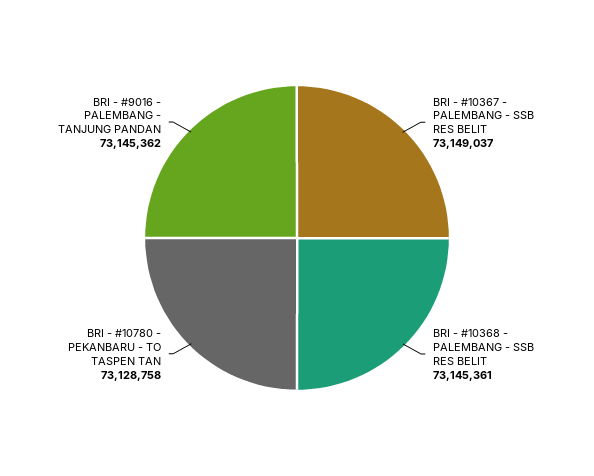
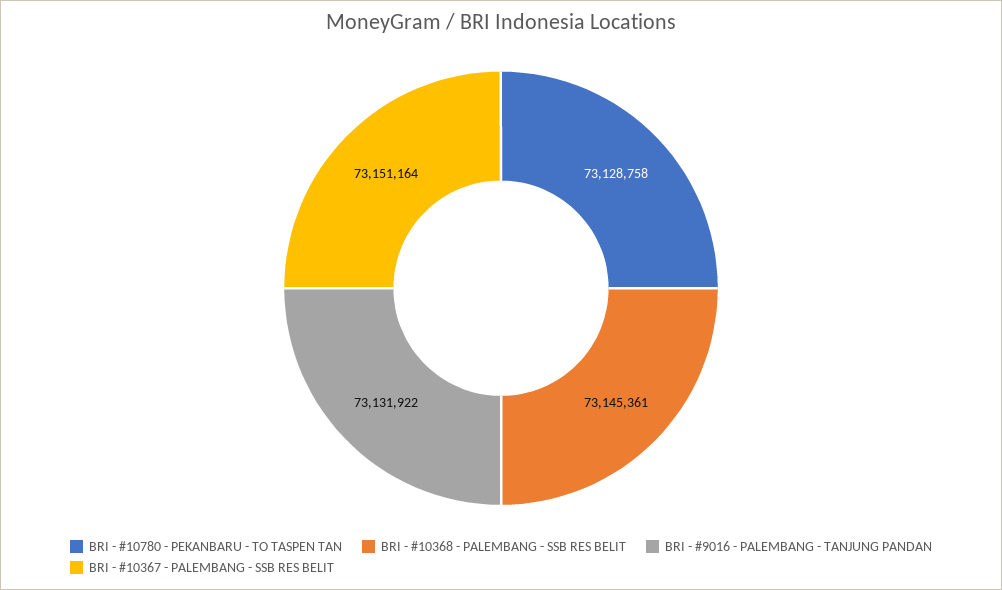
BRI - #10367 - PALEMBANG - SSB RES BELIT: 73149037 -> 73151164
BRI - #9016 - PALEMBANG - TANJUNG PANDAN: 73145362 -> 73131922

